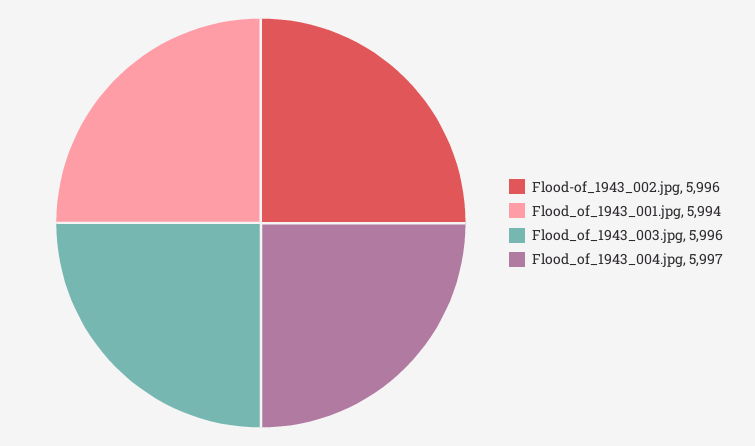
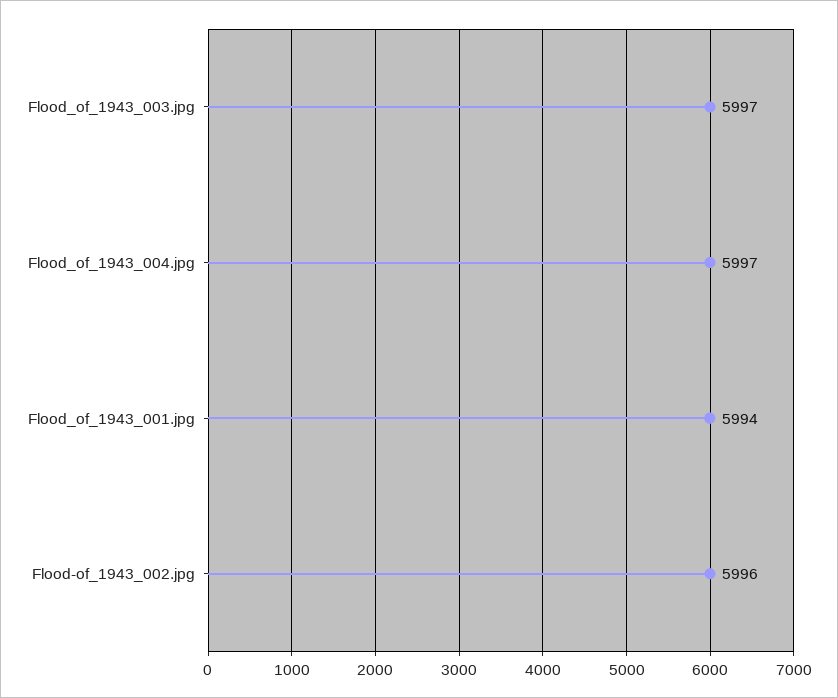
Flood_of_1943_003.jpg: 5996 -> 5997

